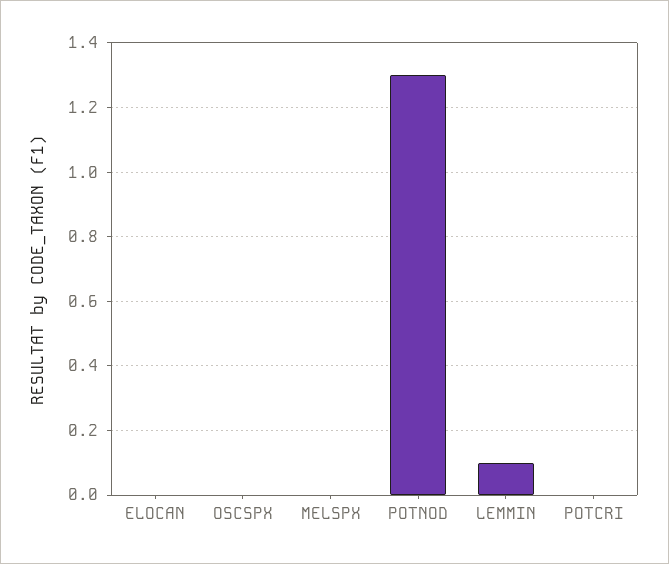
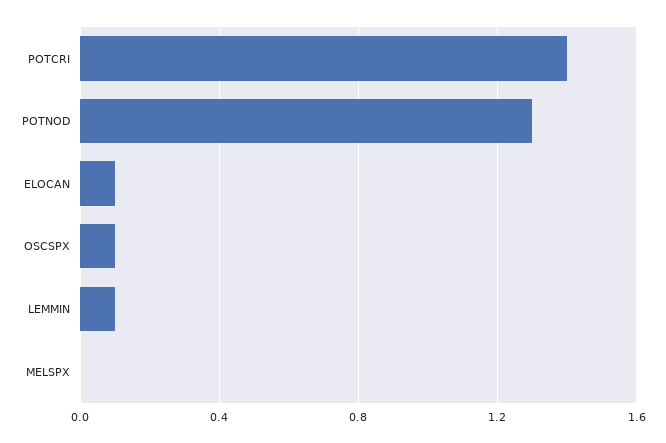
ELOCAN: 0 -> 0.1
OSCSPX: 0 -> 0.1
POTCRI: 0 -> 1.4

